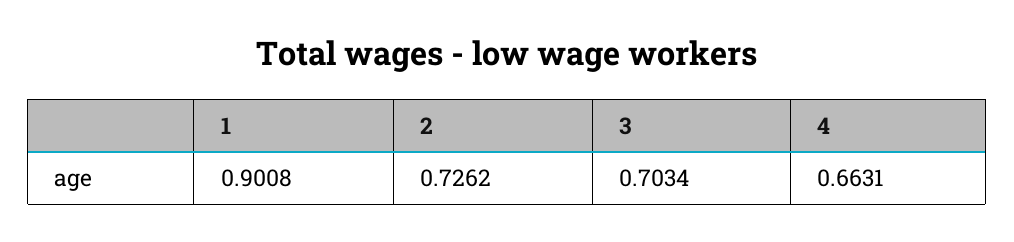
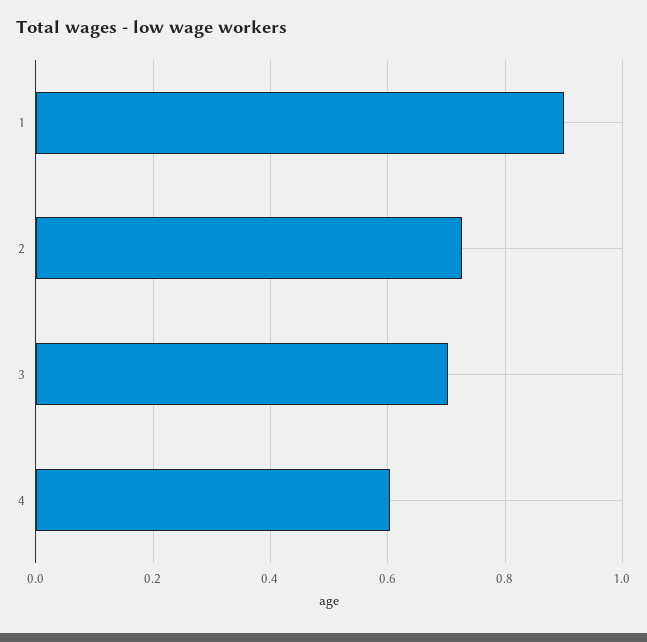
4: 0.6631 -> 0.6

